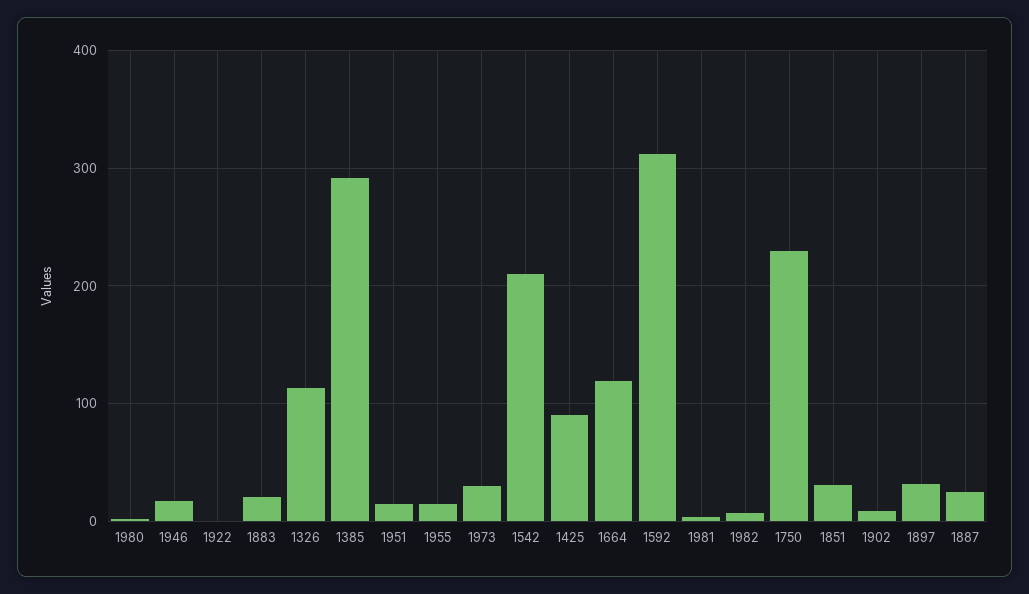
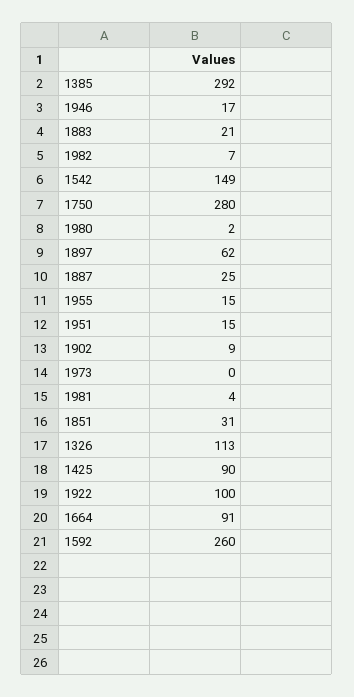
1922: 0 -> 100
1973: 30 -> 0
1542: 210 -> 149
1664: 120 -> 91
1592: 310 -> 260
1750: 230 -> 280
1897: 30 -> 62

